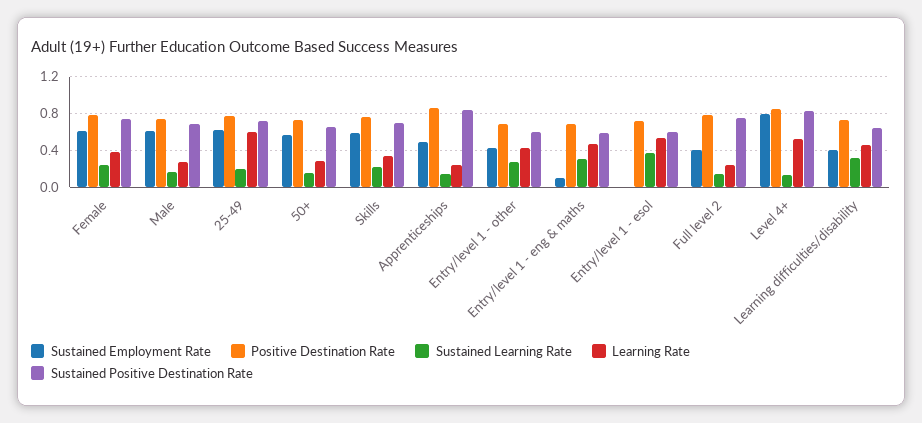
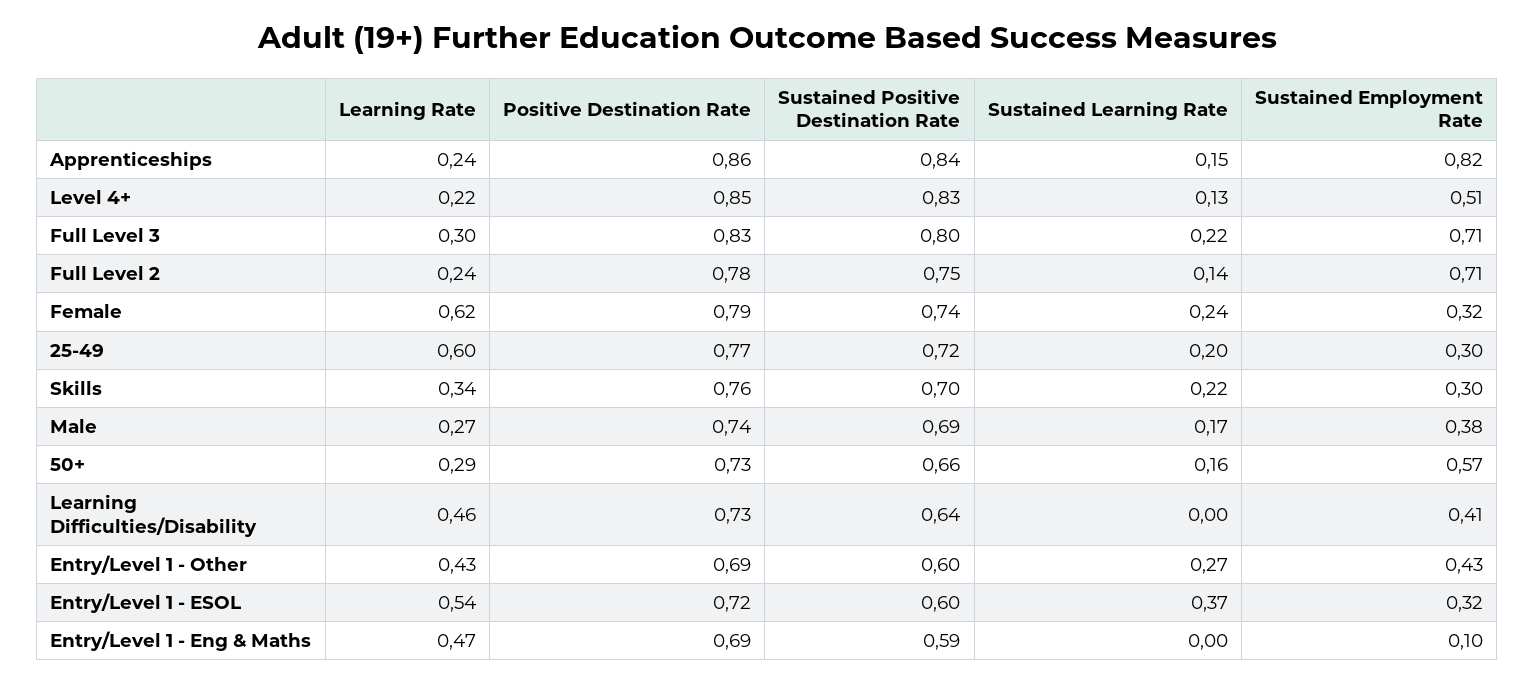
Sustained Employment Rate, Female: 0.6 -> 0.32
Learning Rate, Female: 0.4 -> 0.62
Sustained Employment Rate, Male: 0.6 -> 0.38
Sustained Employment Rate, 25-49: 0.6 -> 0.3
Sustained Employment Rate, Skills: 0.6 -> 0.3
Sustained Employment Rate, Apprenticeships: 0.5 -> 0.82
Sustained Learning Rate, Entry/level 1 - eng & maths: 0.3 -> 0
Sustained Employment Rate, Entry/level 1 - esol: 0 -> 0.32
Sustained Employment Rate, Full level 2: 0.4 -> 0.71
Sustained Employment Rate, Level 4+: 0.8 -> 0.51
Learning Rate, Level 4+: 0.5 -> 0.22
Sustained Learning Rate, Learning difficulties/disability: 0.3 -> 0
Learning Rate, Full Level 3: none -> 0.3
Positive Destination Rate, Full Level 3: none -> 0.83
Sustained Positive Destination Rate, Full Level 3: none -> 0.8
Sustained Learning Rate, Full Level 3: none -> 0.22
Sustained Employment Rate, Full Level 3: none -> 0.71

